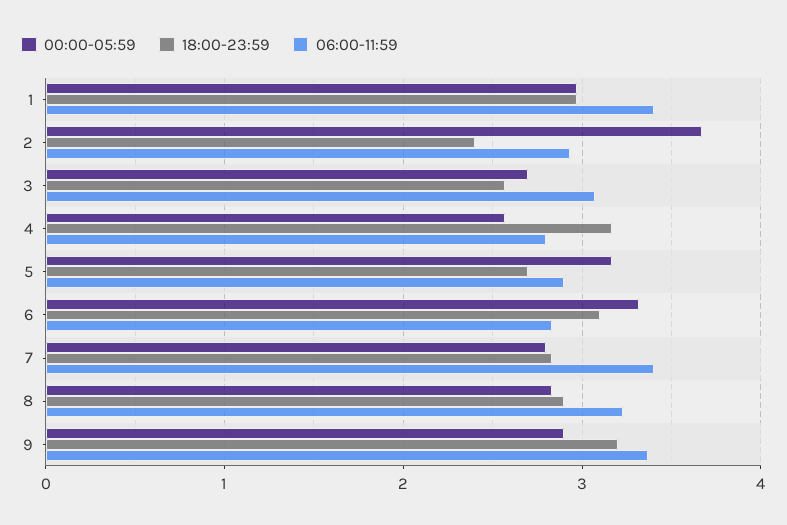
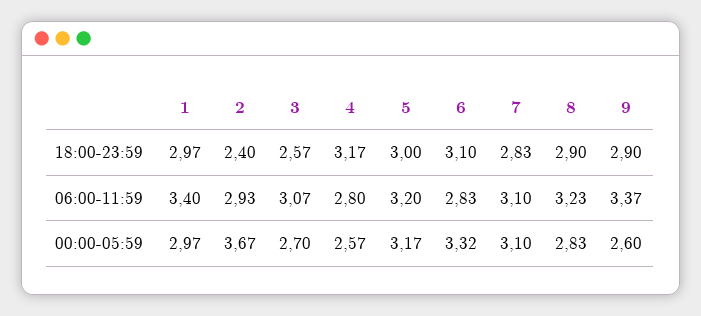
18:00-23:59, 5: 2.7 -> 3
06:00-11:59, 5: 2.9 -> 3.2
00:00-05:59, 7: 2.8 -> 3.1
06:00-11:59, 7: 3.4 -> 3.1
00:00-05:59, 9: 2.9 -> 2.6
18:00-23:59, 9: 3.2 -> 2.9

